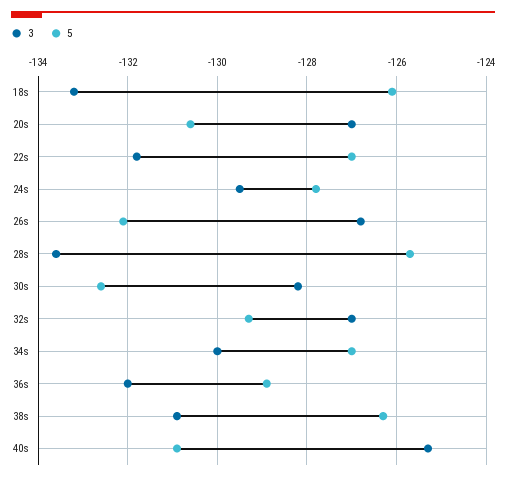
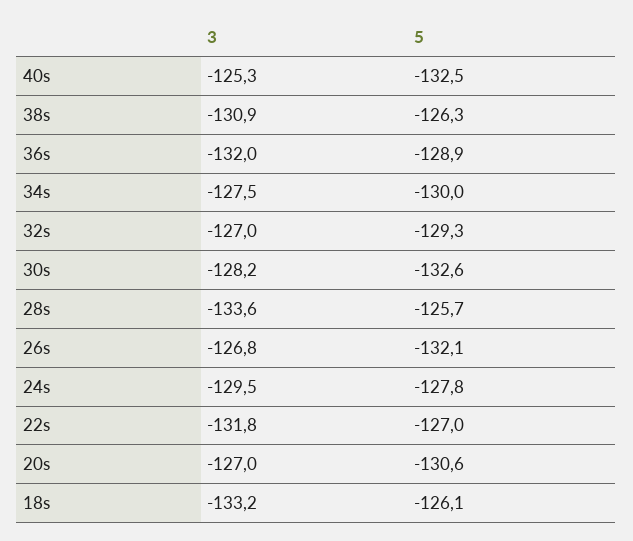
3, 34s: -130 -> -127.5
5, 34s: -127 -> -130
5, 40s: -131 -> -132.5

